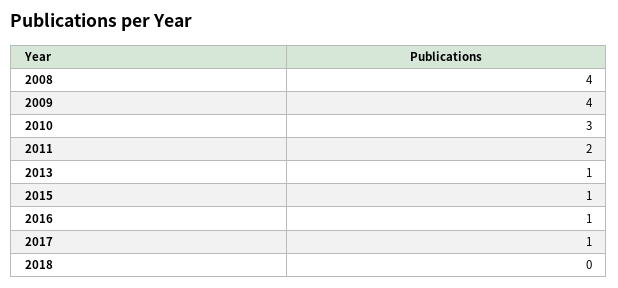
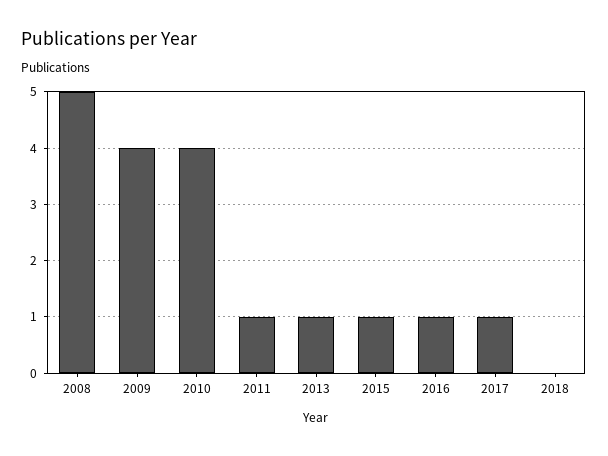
2008: 4 -> 5
2010: 3 -> 4
2011: 2 -> 1

